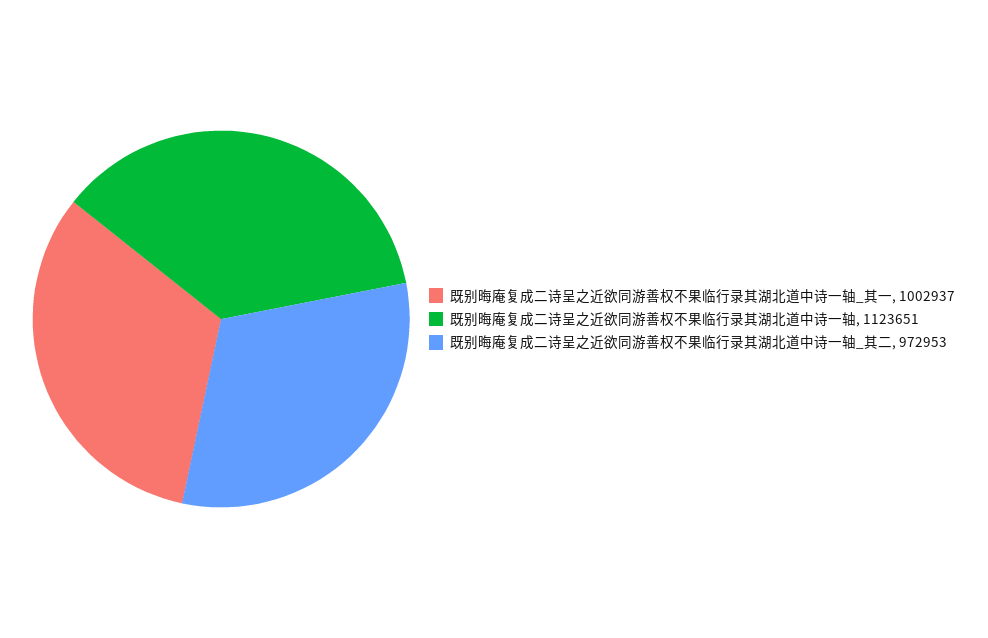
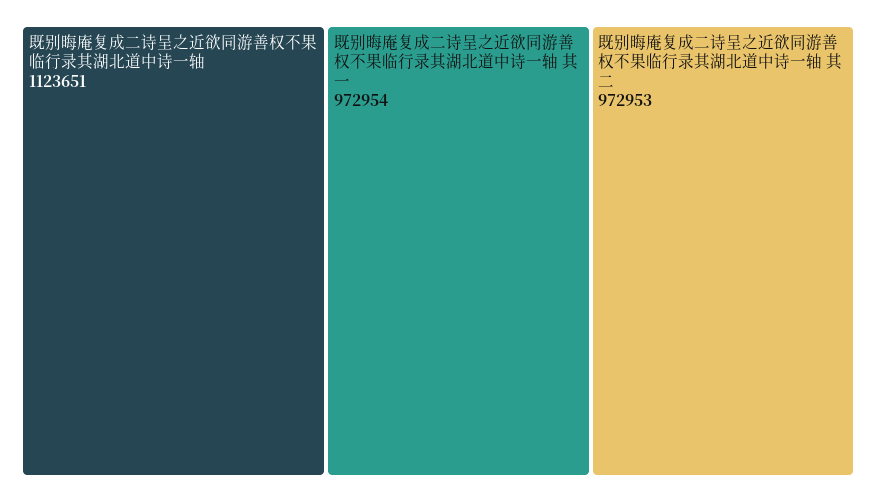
既别晦庵复成二诗呈之近欲同游善权不果临行录其湖北道中诗一轴_其一: 1002937 -> 972954

